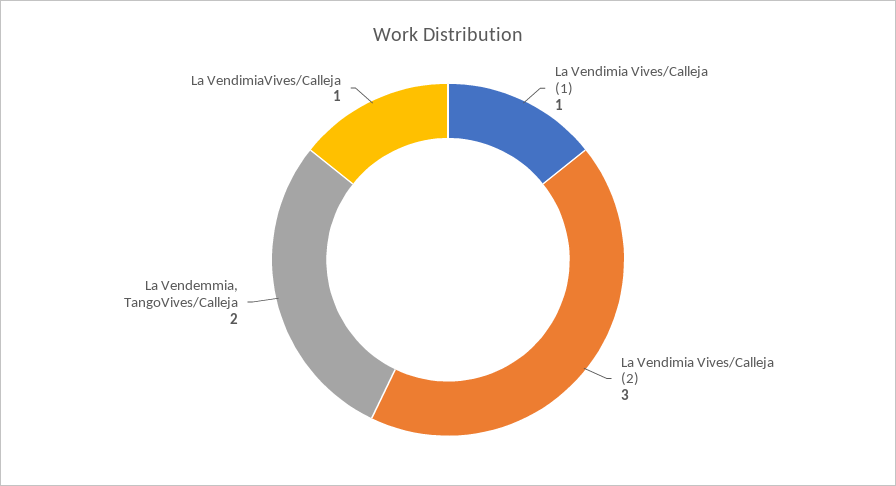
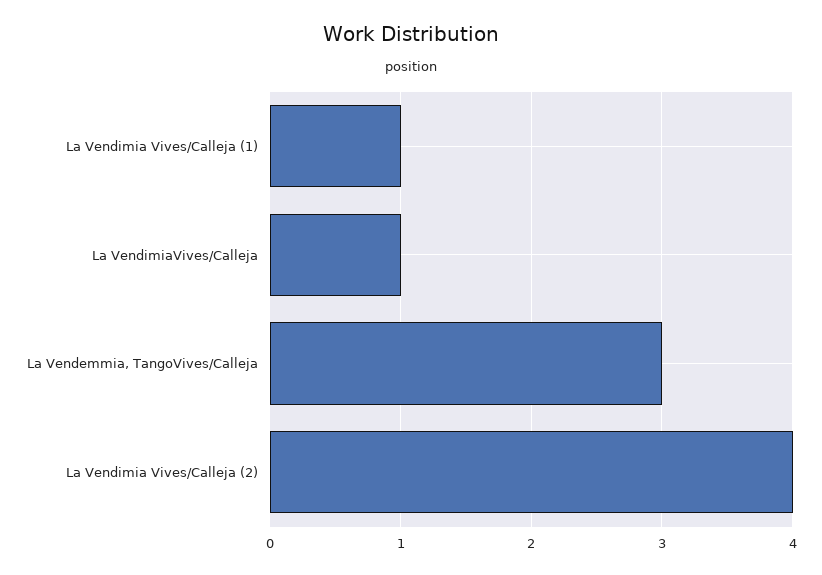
La Vendimia Vives/Calleja (2): 3 -> 4
La Vendemmia, TangoVives/Calleja: 2 -> 3

